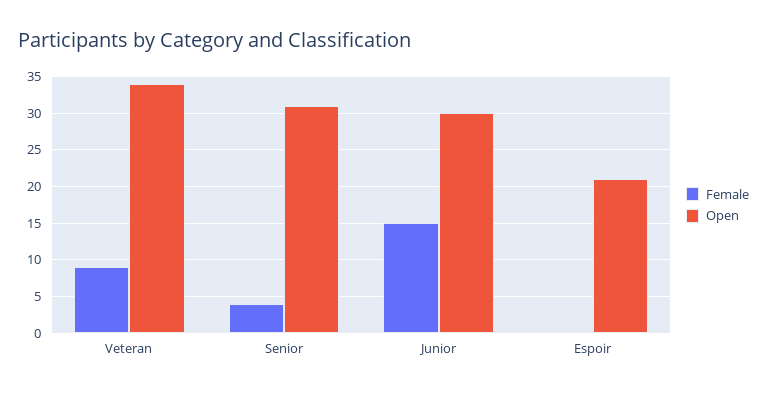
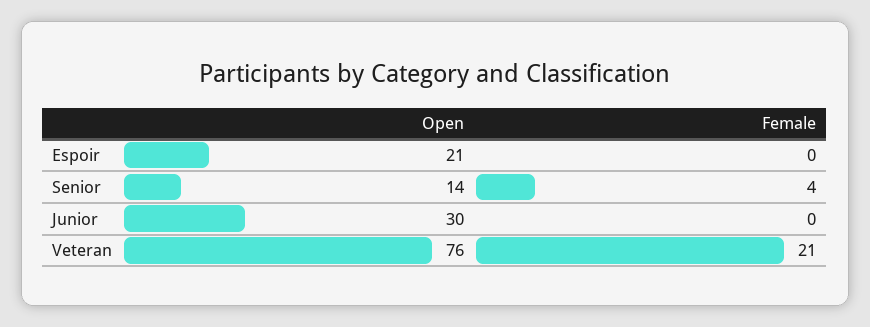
Female, Veteran: 9 -> 21
Open, Veteran: 34 -> 76
Open, Senior: 31 -> 14
Female, Junior: 15 -> 0

